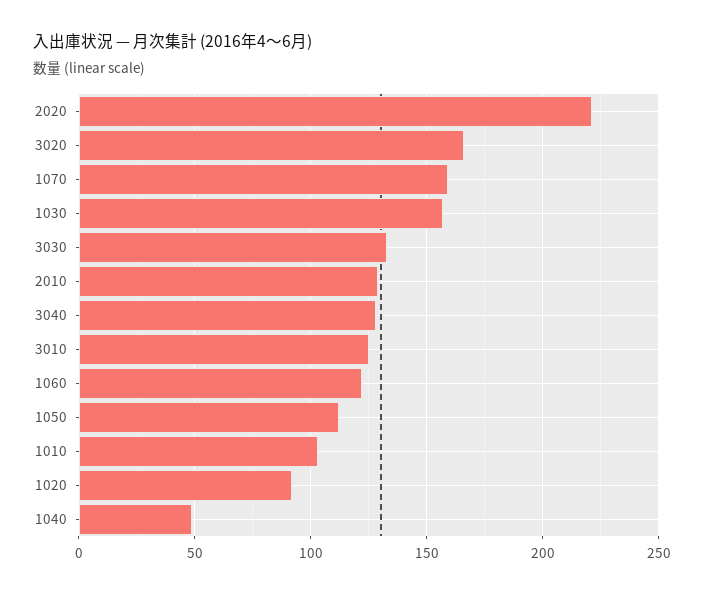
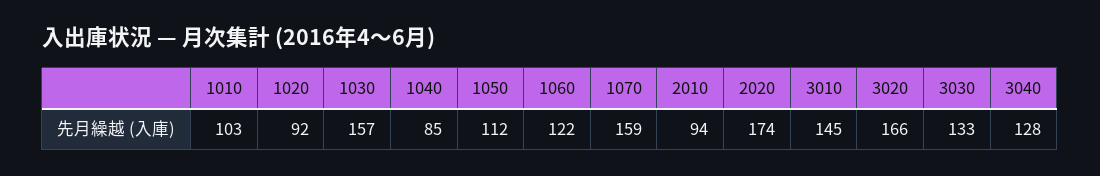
2020: 220 -> 174
2010: 130 -> 94
3010: 125 -> 145
1040: 50 -> 85

